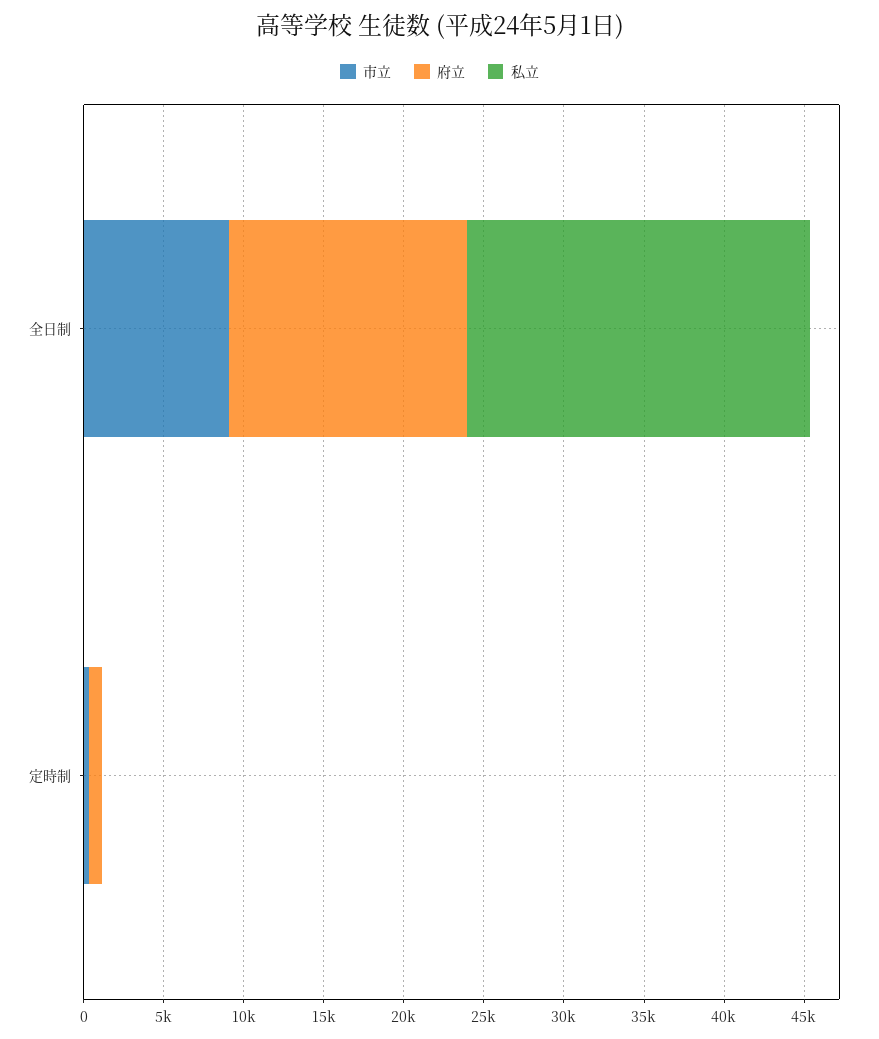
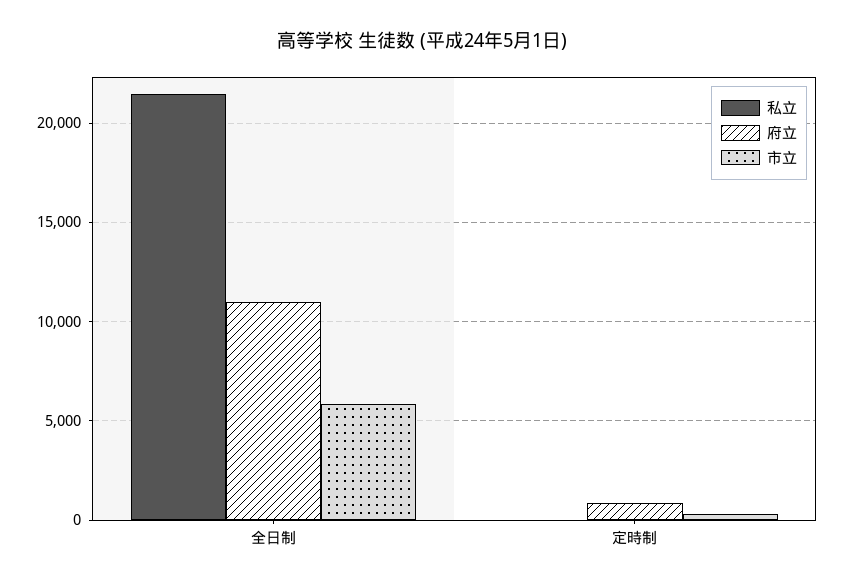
市立, 全日制: 9000 -> 6000
府立, 全日制: 15000 -> 11000

